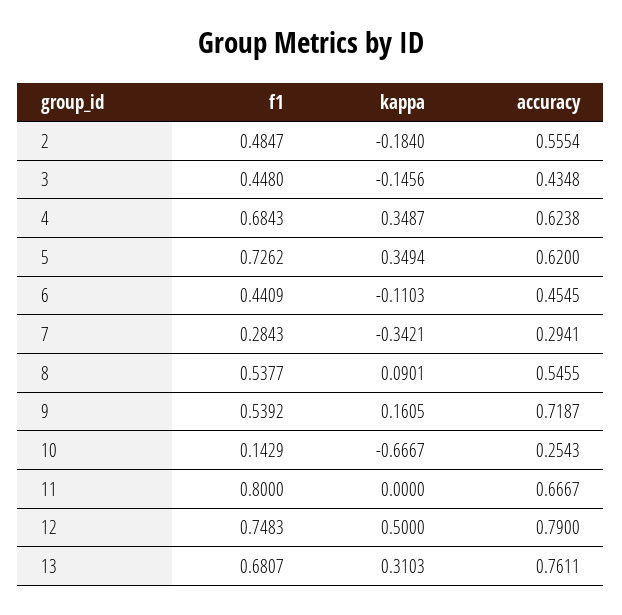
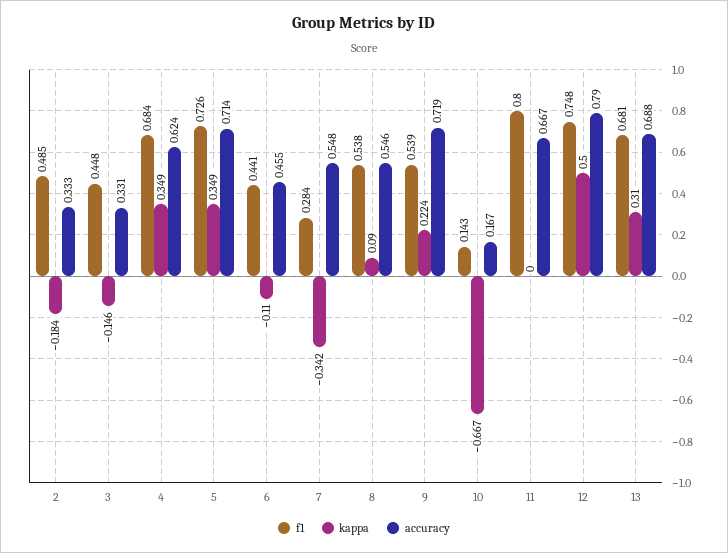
accuracy, 2: 0.5554 -> 0.333
accuracy, 3: 0.4348 -> 0.331
accuracy, 5: 0.62 -> 0.714
accuracy, 7: 0.2941 -> 0.548
kappa, 9: 0.1605 -> 0.224
accuracy, 10: 0.2543 -> 0.167
accuracy, 13: 0.7611 -> 0.688

